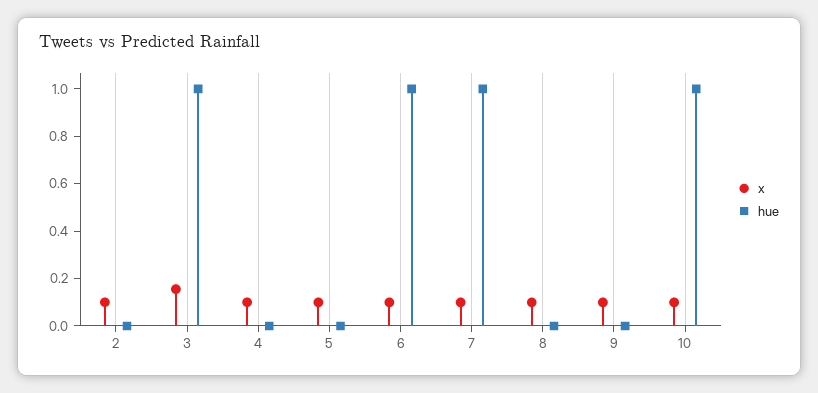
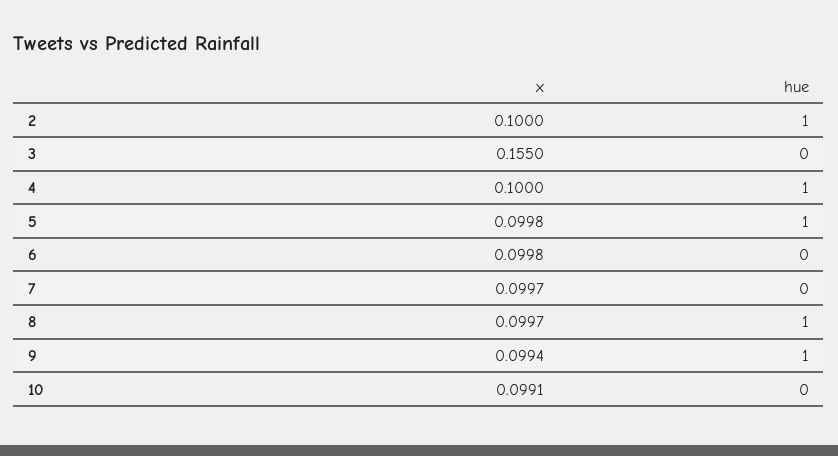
hue, 2: 0 -> 1
hue, 3: 1 -> 0
hue, 4: 0 -> 1
hue, 5: 0 -> 1
hue, 6: 1 -> 0
hue, 7: 1 -> 0
hue, 8: 0 -> 1
hue, 9: 0 -> 1
hue, 10: 1 -> 0

